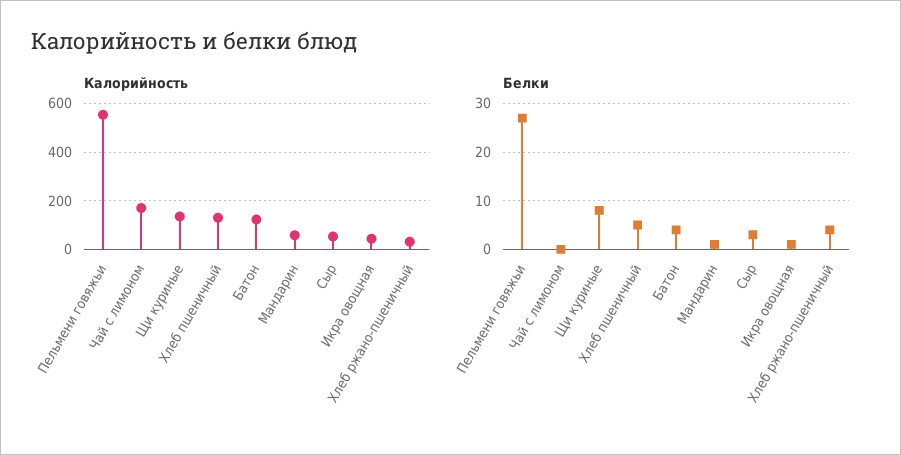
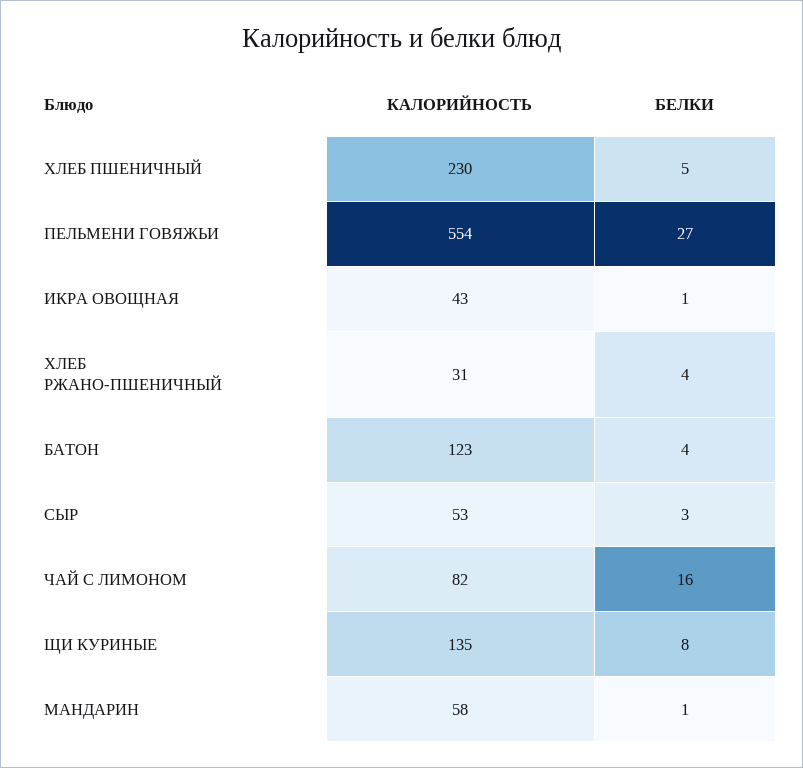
Калорийность, Чай с лимоном: 175 -> 82
Калорийность, Хлеб пшеничный: 125 -> 230
Белки, Чай с лимоном: 0 -> 16

